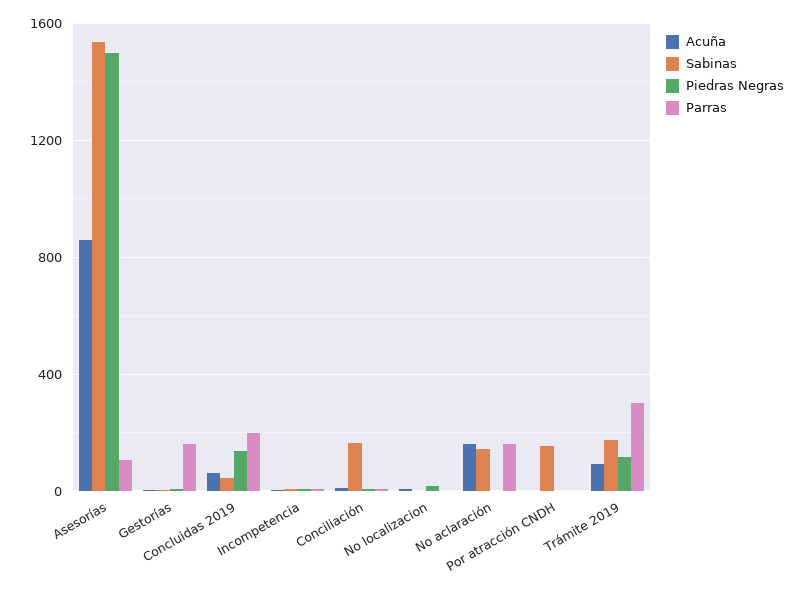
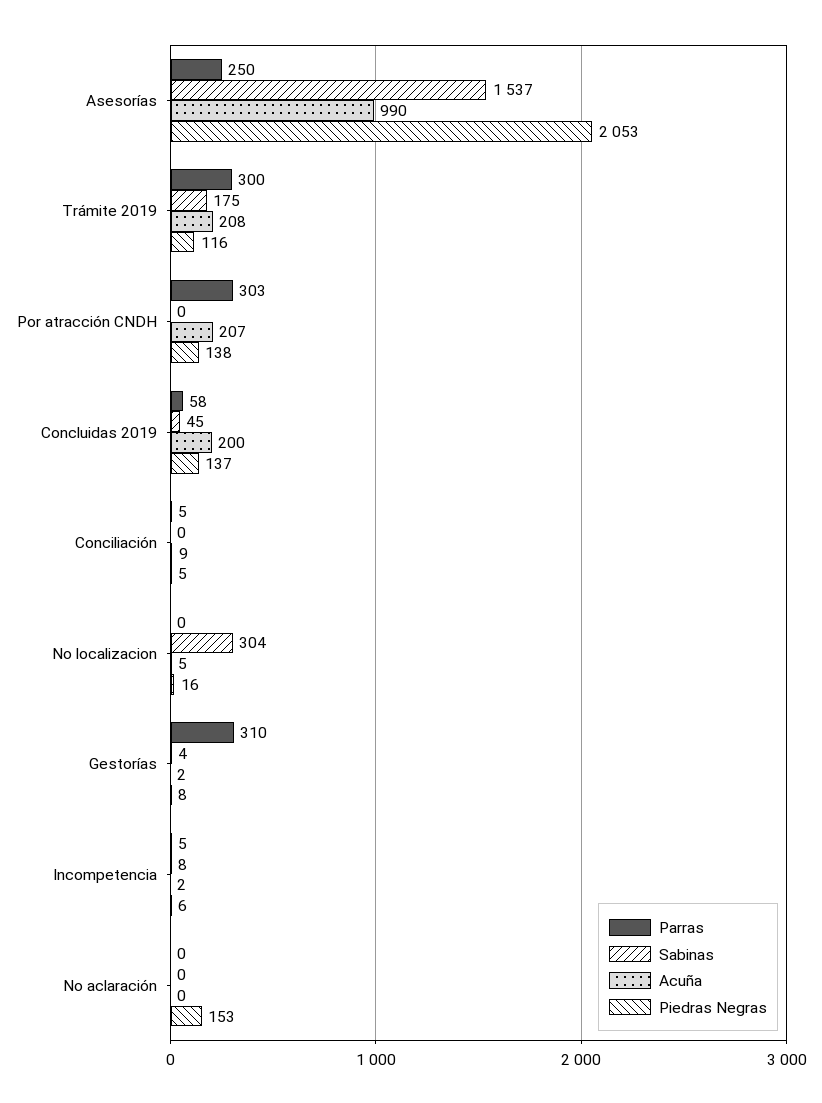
Acuña, Asesorías: 850 -> 990
Piedras Negras, Asesorías: 1500 -> 2053
Parras, Asesorías: 100 -> 250
Parras, Gestorías: 150 -> 310
Acuña, Concluidas 2019: 50 -> 200
Parras, Concluidas 2019: 200 -> 58
Sabinas, Conciliación: 150 -> 0
Sabinas, No localizacion: 0 -> 304
Acuña, No aclaración: 150 -> 0
Sabinas, No aclaración: 150 -> 0
Piedras Negras, No aclaración: 0 -> 153
Parras, No aclaración: 150 -> 0
Acuña, Por atracción CNDH: 0 -> 207
Sabinas, Por atracción CNDH: 150 -> 0
Piedras Negras, Por atracción CNDH: 0 -> 138
Parras, Por atracción CNDH: 0 -> 303
Acuña, Trámite 2019: 100 -> 208

